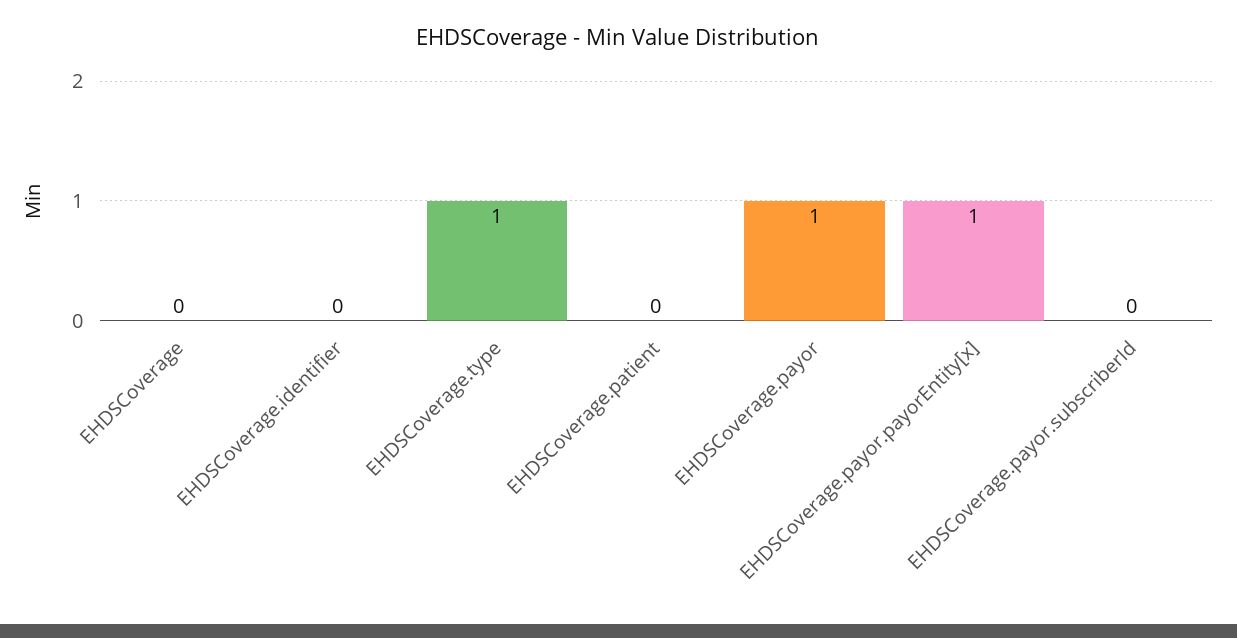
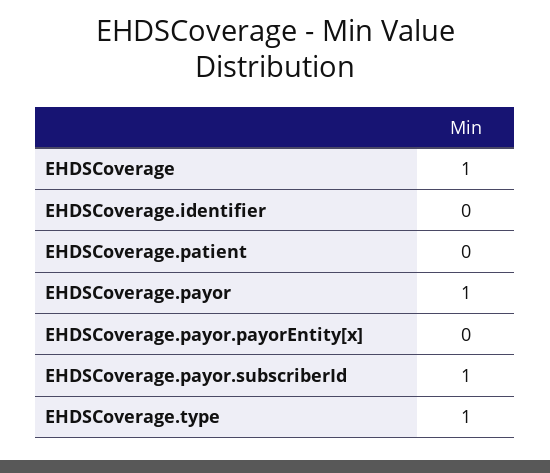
EHDSCoverage: 0 -> 1
EHDSCoverage.payor.payorEntity[x]: 1 -> 0
EHDSCoverage.payor.subscriberId: 0 -> 1

